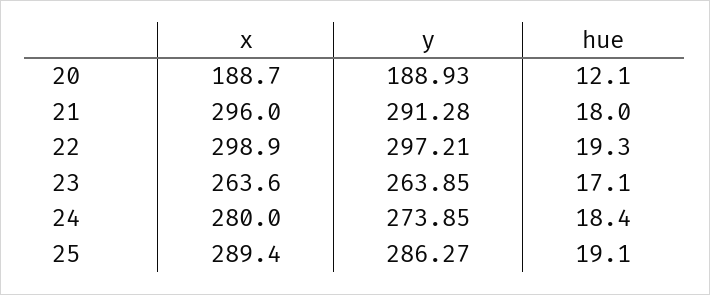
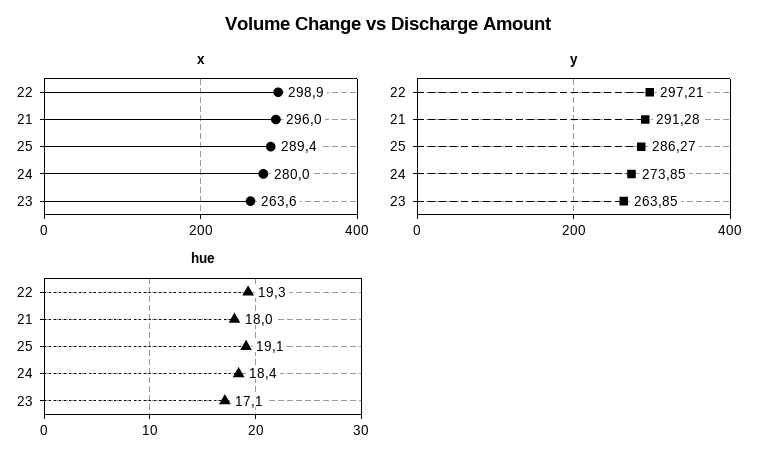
x, 20: 188.7 -> none
y, 20: 188.93 -> none
hue, 20: 12.1 -> none

